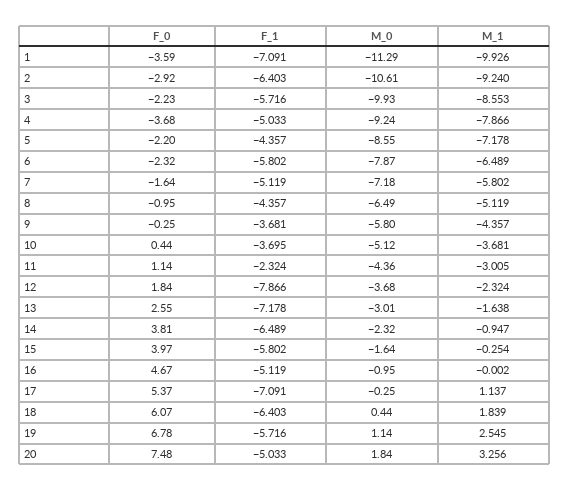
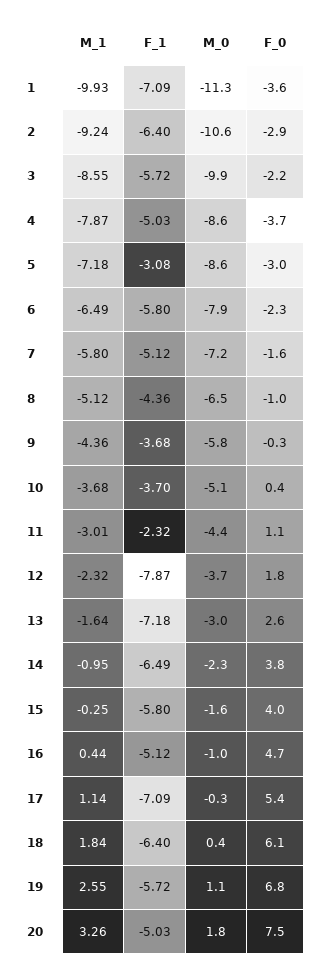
M_0, 4: -9.24 -> -8.6
F_0, 5: -2.2 -> -3
F_1, 5: -4.357 -> -3.08
M_1, 16: -0.002 -> 0.44

